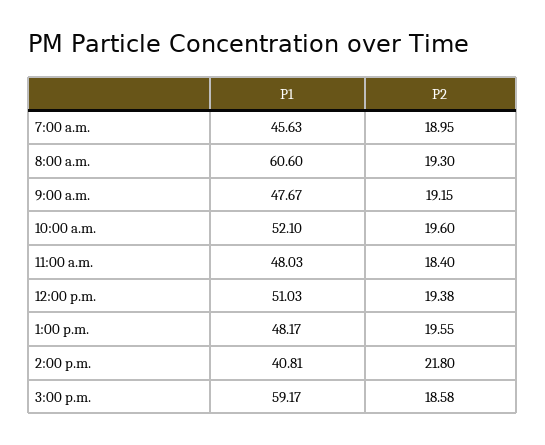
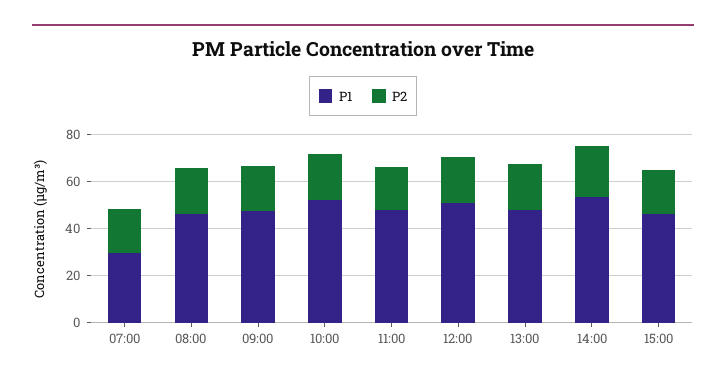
P1, 7:00 a.m.: 45.63 -> 30
P1, 8:00 a.m.: 60.6 -> 45
P1, 2:00 p.m.: 40.81 -> 55
P1, 3:00 p.m.: 59.17 -> 45

